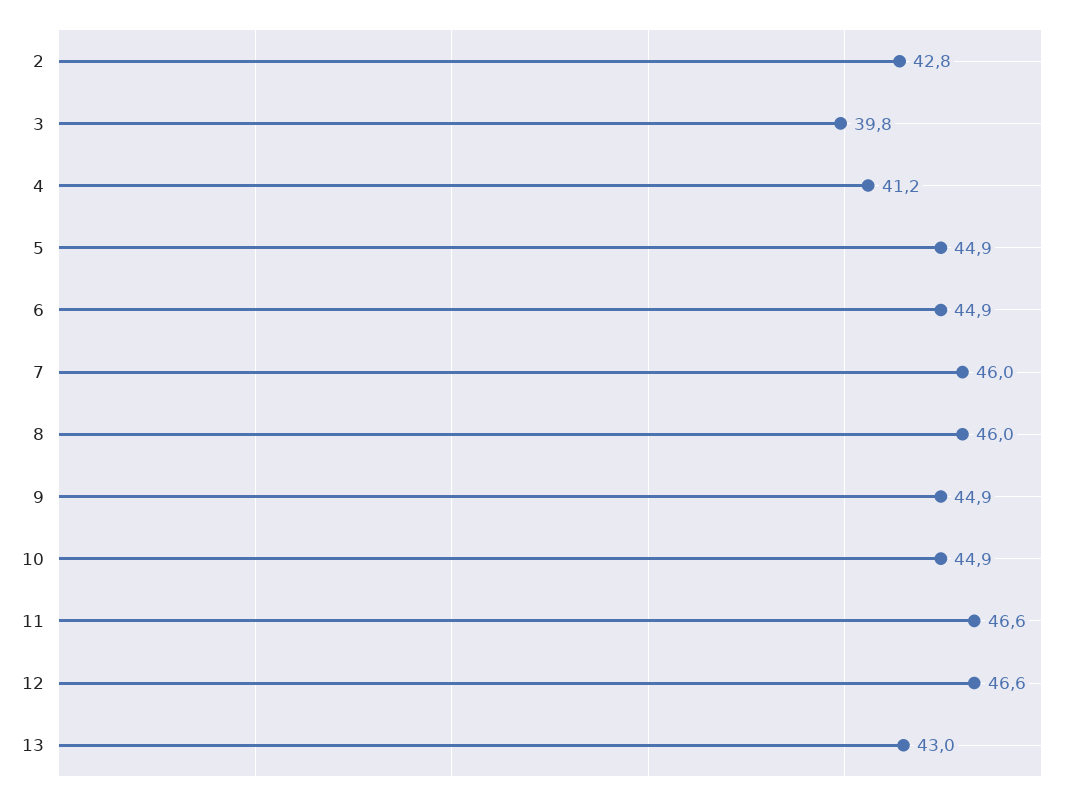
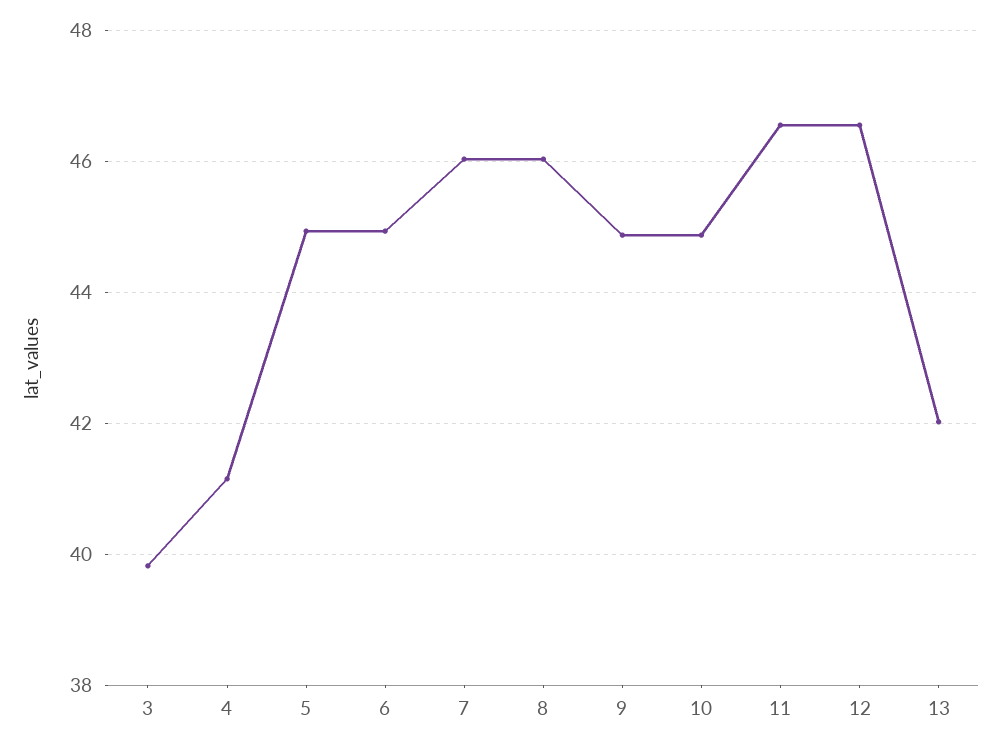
2: 42.8 -> none
13: 43 -> 42

